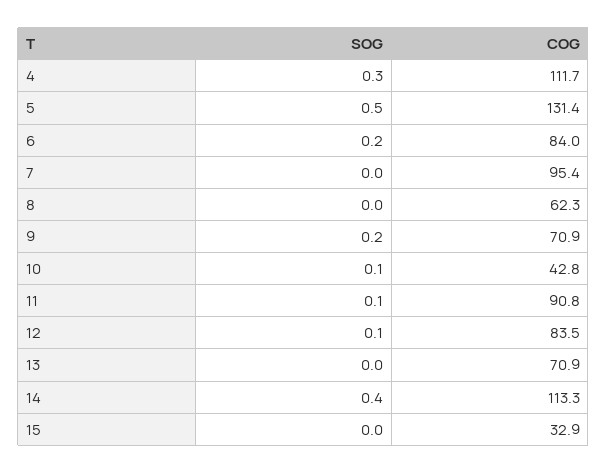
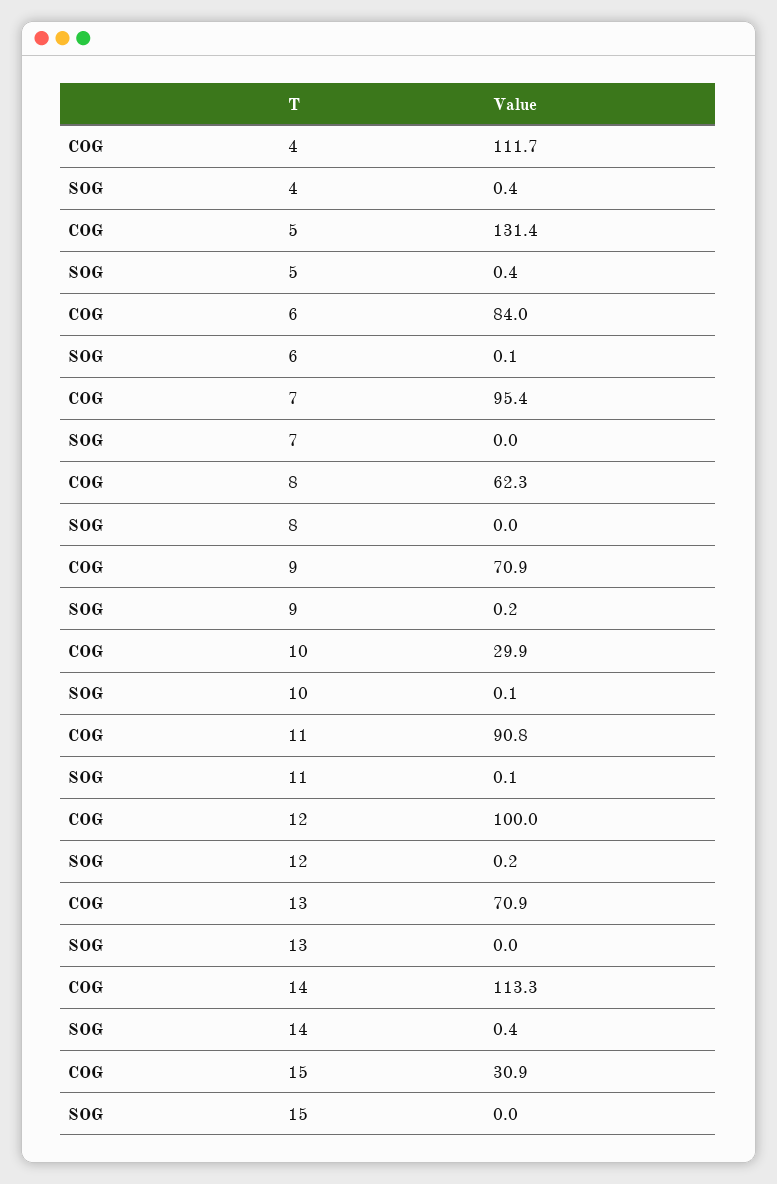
SOG, 4: 0.3 -> 0.4
SOG, 5: 0.5 -> 0.4
SOG, 6: 0.2 -> 0.1
COG, 10: 42.8 -> 29.9
SOG, 12: 0.1 -> 0.2
COG, 12: 83.5 -> 100
COG, 15: 32.9 -> 30.9

